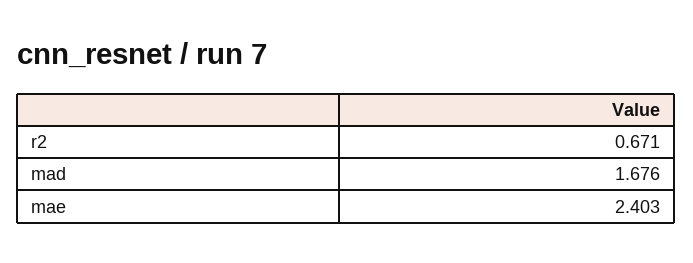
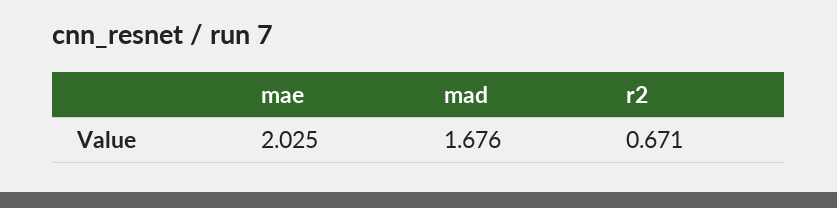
mae: 2.403 -> 2.025

